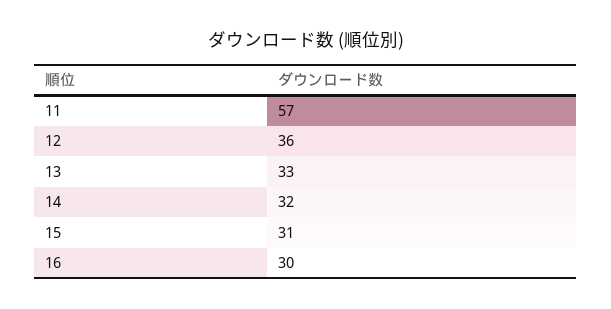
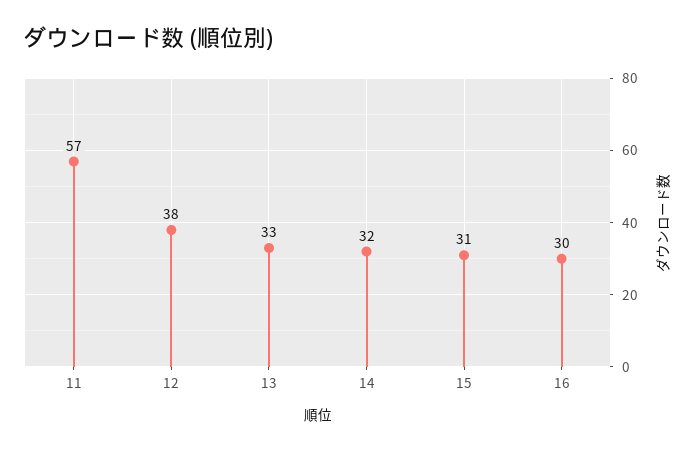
12: 36 -> 38

